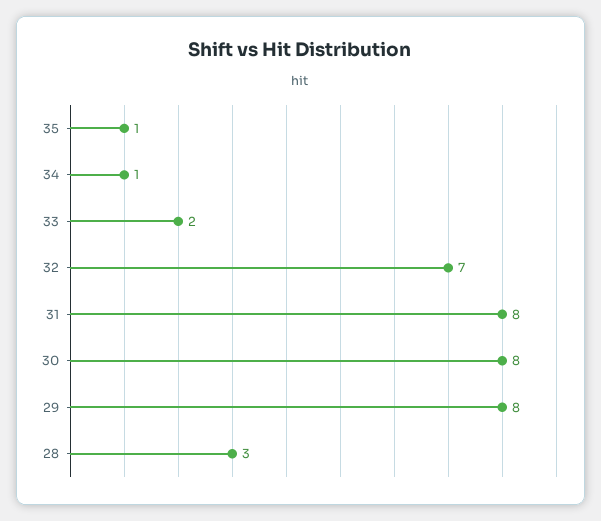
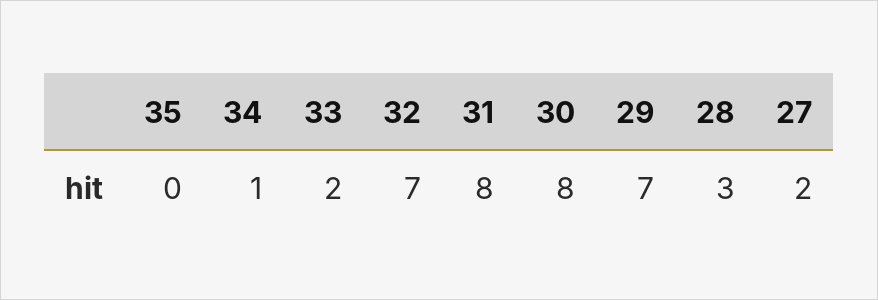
35: 1 -> 0
29: 8 -> 7
27: none -> 2

